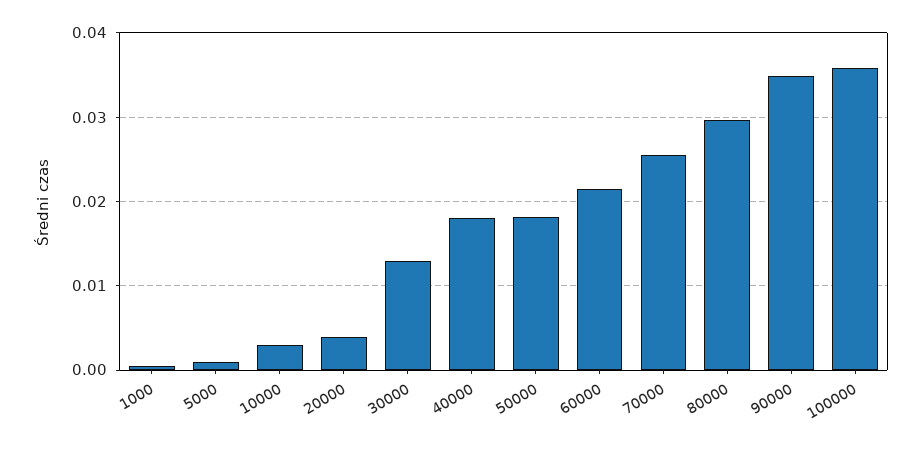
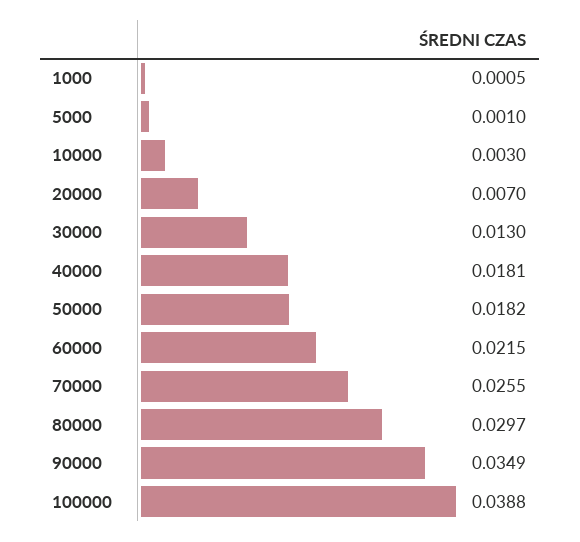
20000: 0.004 -> 0.007
100000: 0.036 -> 0.0388

